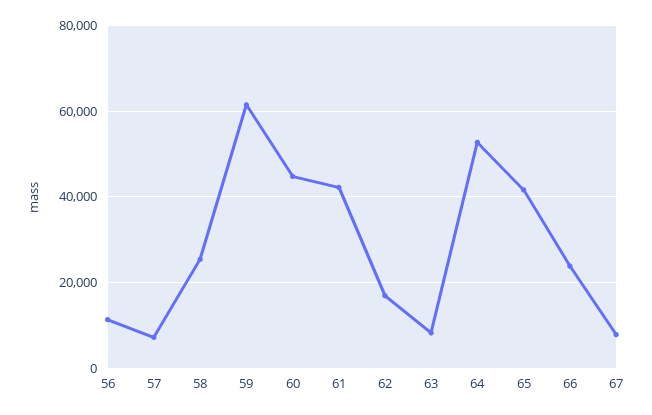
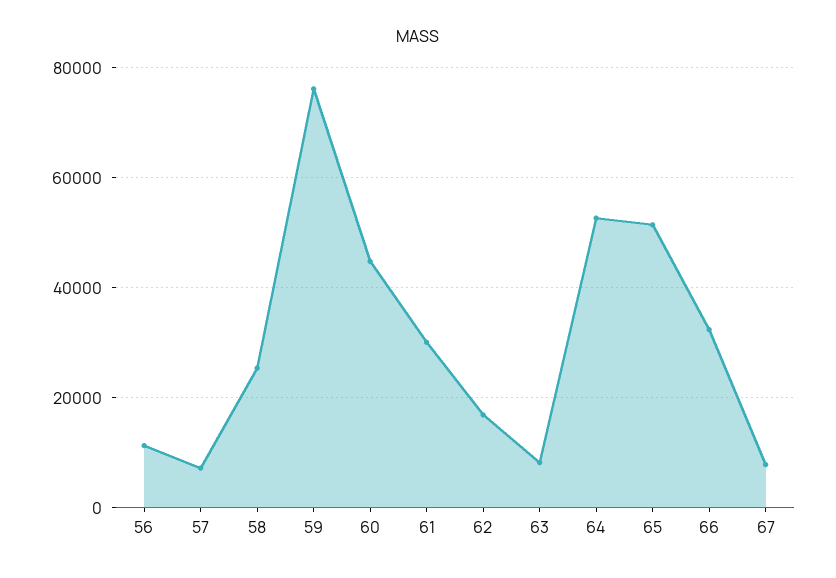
59: 62000 -> 76000
61: 42000 -> 30000
65: 42000 -> 52000
66: 24000 -> 32000

